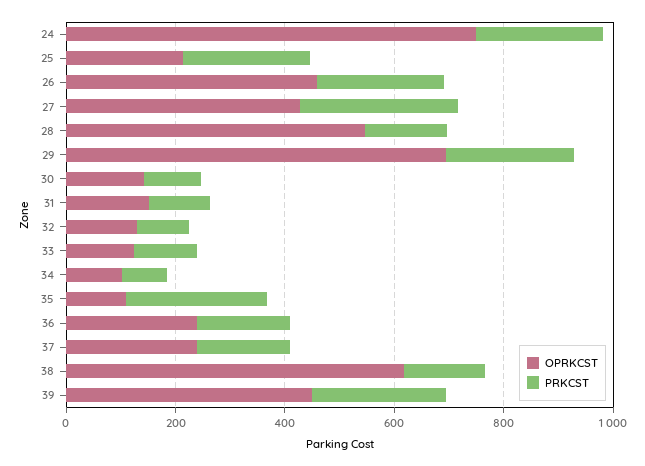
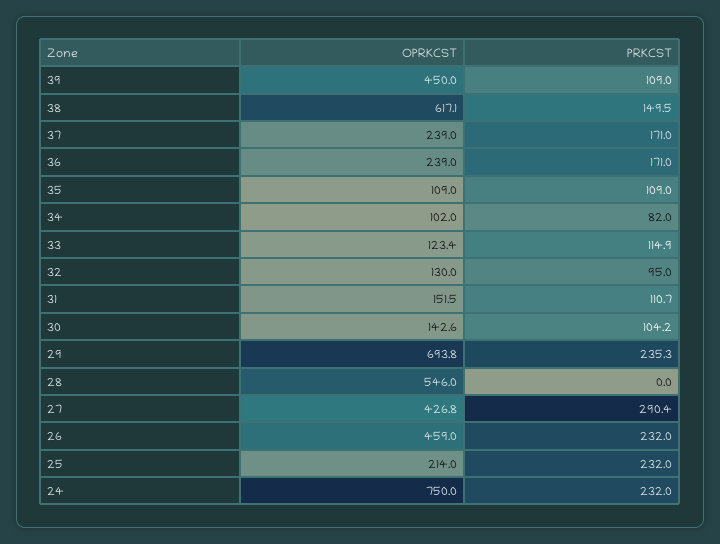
PRKCST, 28: 150 -> 0
PRKCST, 35: 250 -> 109
PRKCST, 39: 250 -> 109

